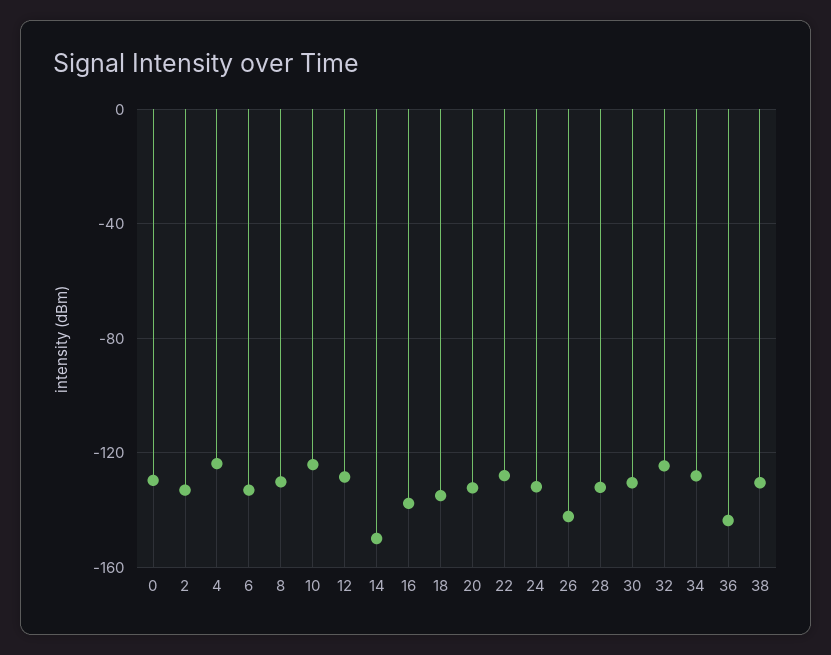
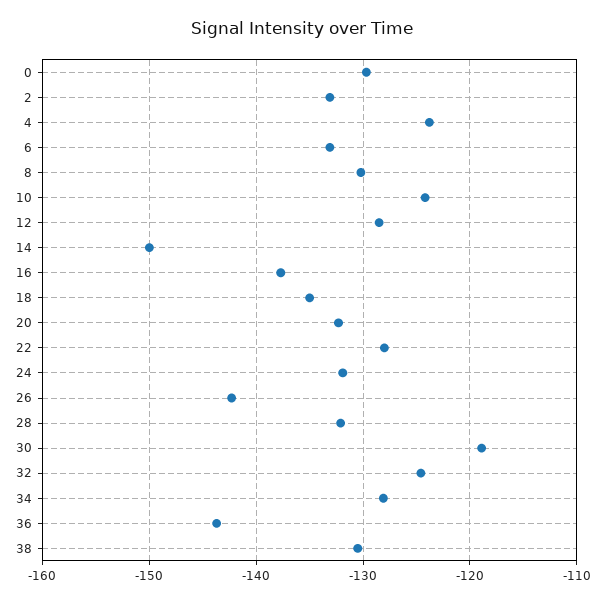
30: -130 -> -119

